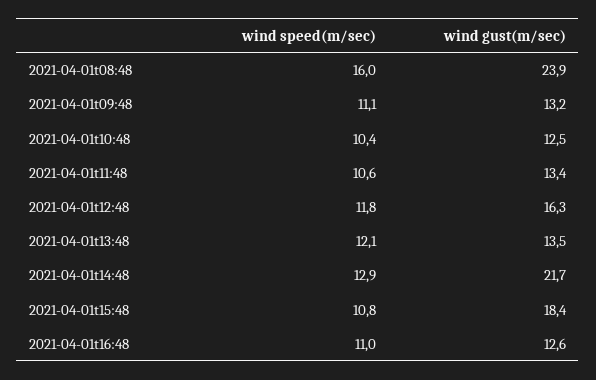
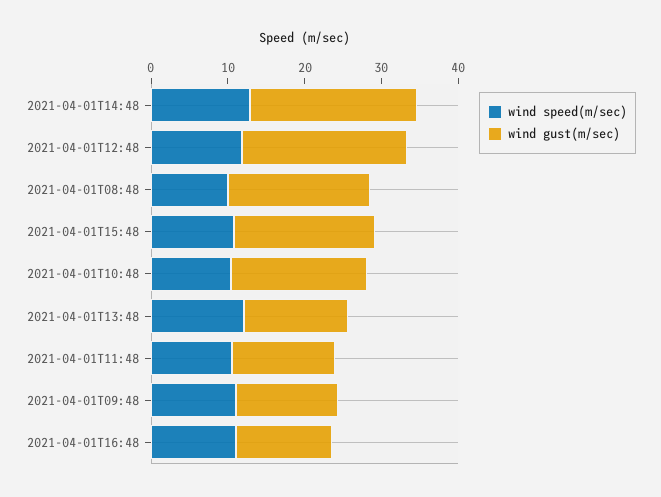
wind speed(m/sec), 2021-04-01t08:48: 16 -> 10
wind gust(m/sec), 2021-04-01t08:48: 23.9 -> 18
wind gust(m/sec), 2021-04-01t10:48: 12.5 -> 18
wind gust(m/sec), 2021-04-01t12:48: 16.3 -> 22

